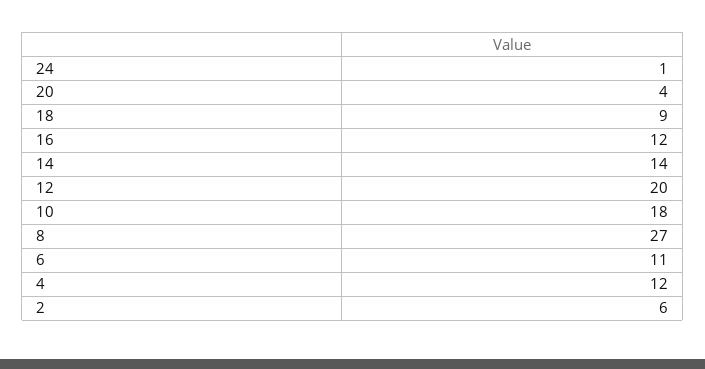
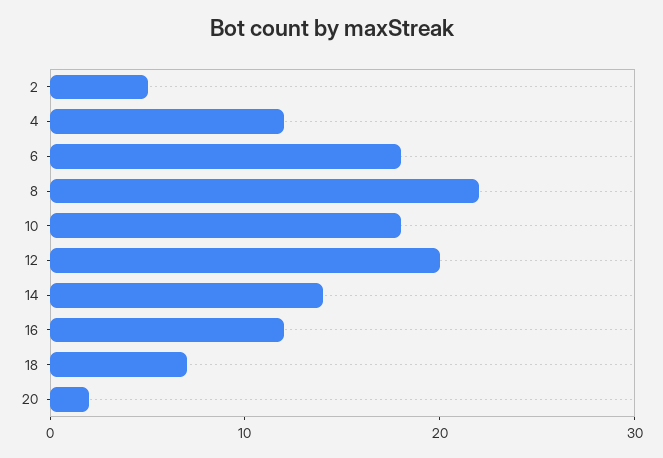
24: 1 -> none
20: 4 -> 2
18: 9 -> 7
8: 27 -> 22
6: 11 -> 18
2: 6 -> 5

